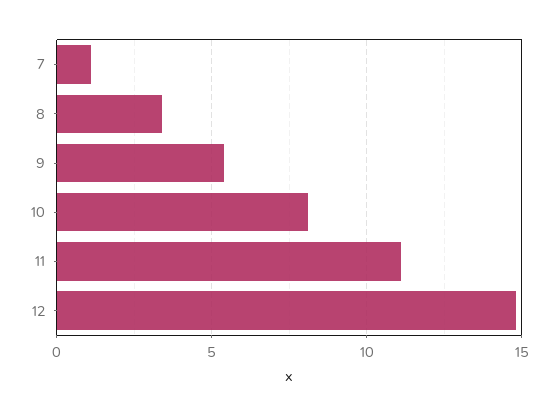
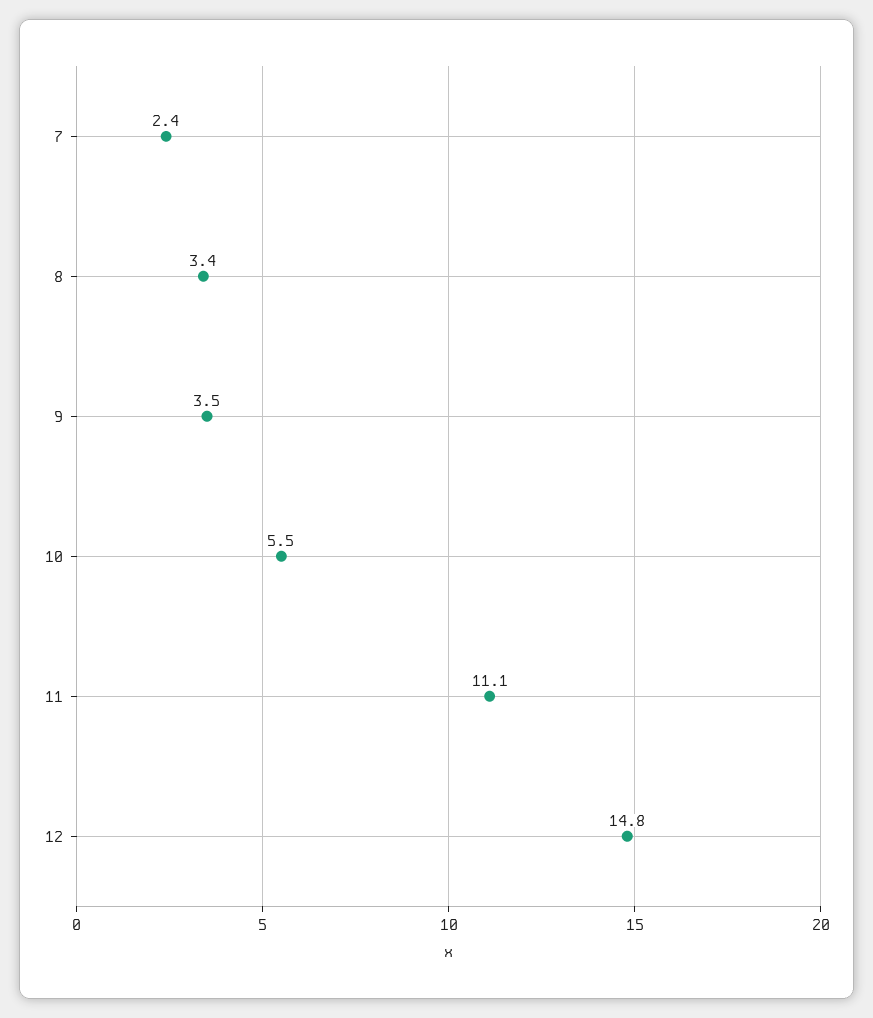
7: 1 -> 2.4
9: 5.5 -> 3.5
10: 8 -> 5.5

